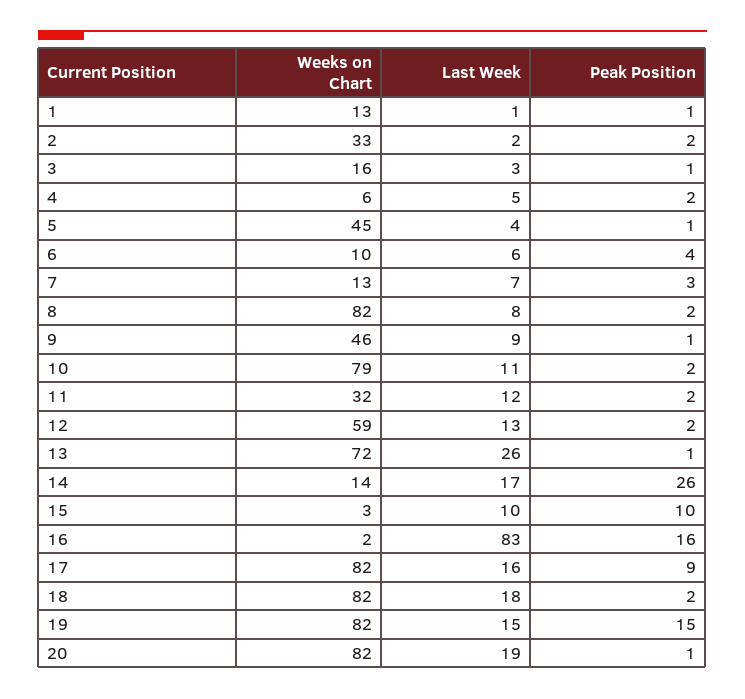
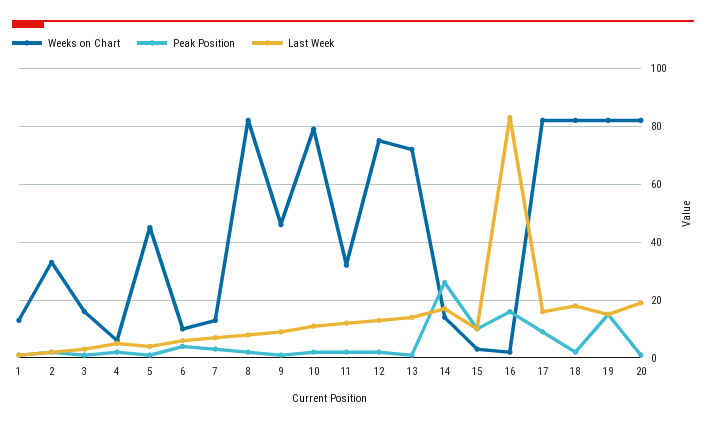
Weeks on Chart, 12: 59 -> 75
Last Week, 13: 26 -> 15

